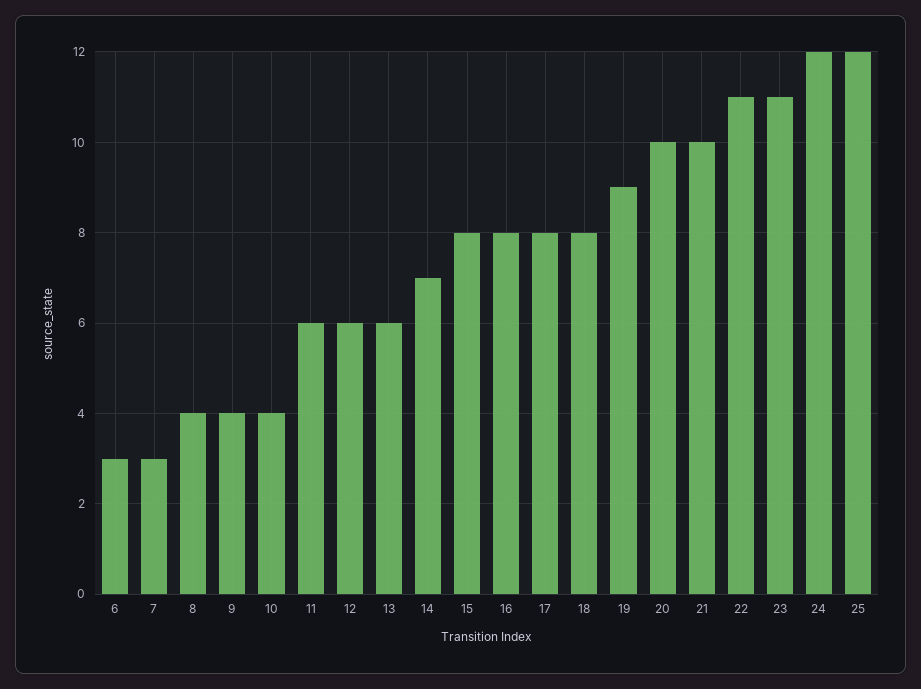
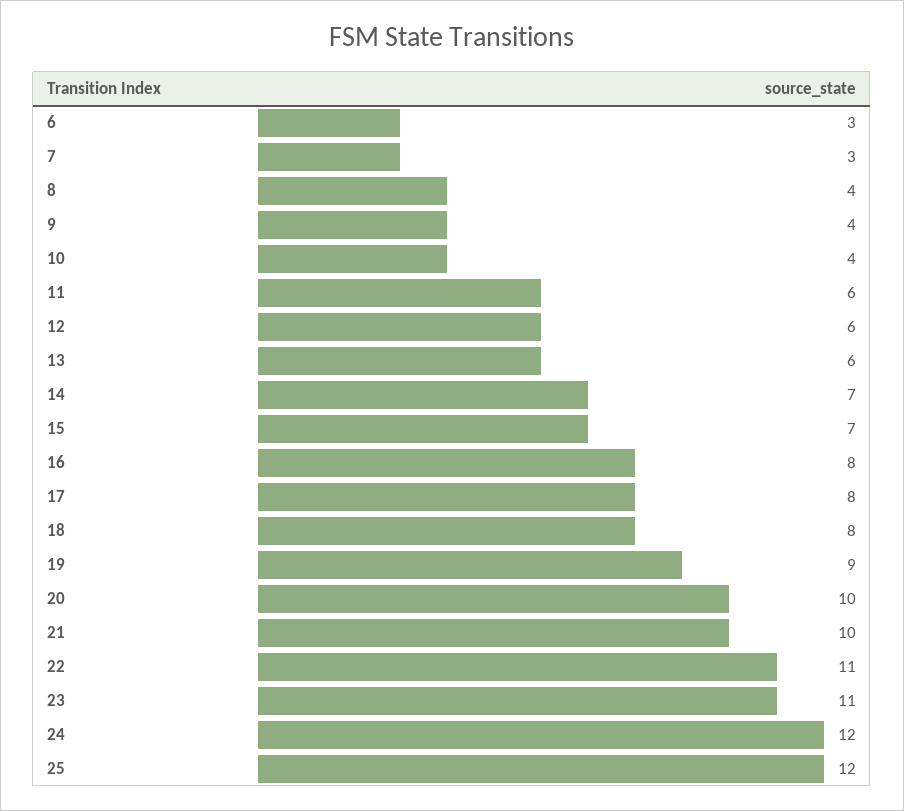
15: 8 -> 7

